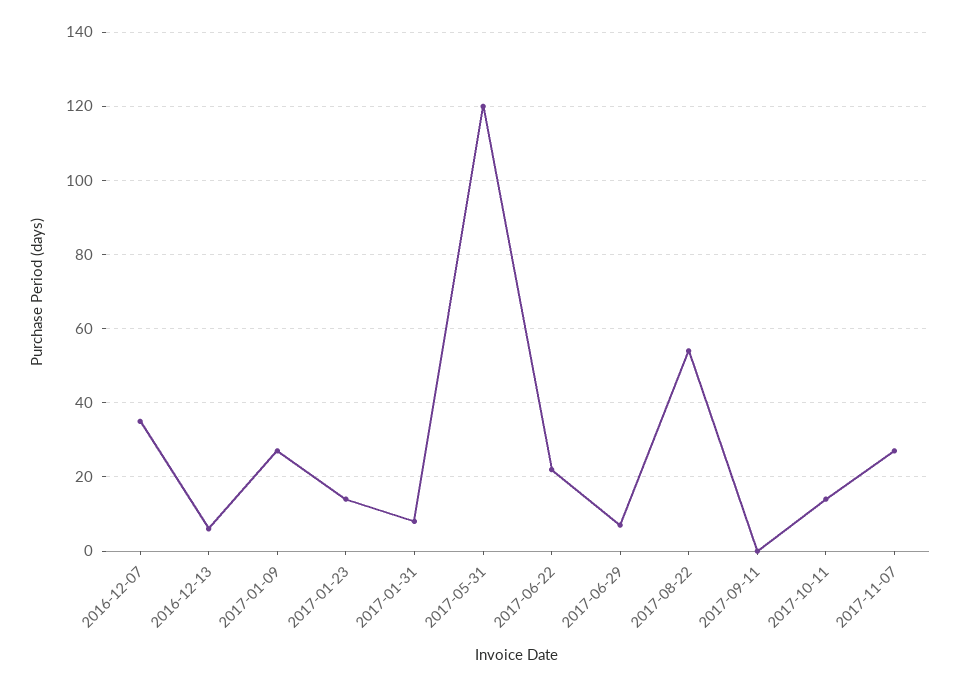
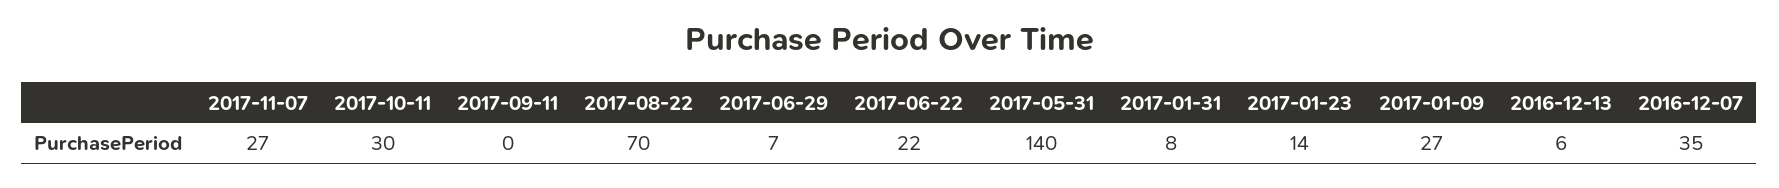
2017-05-31: 120 -> 140
2017-08-22: 55 -> 70
2017-10-11: 15 -> 30

